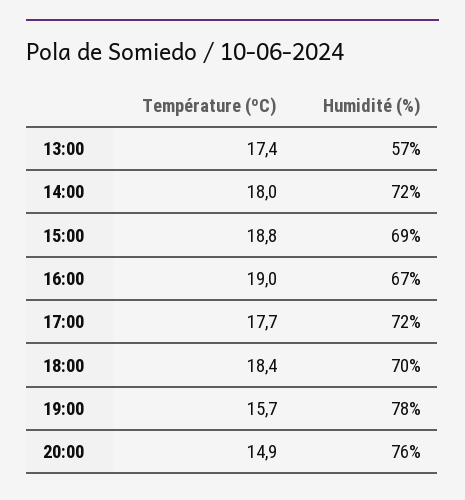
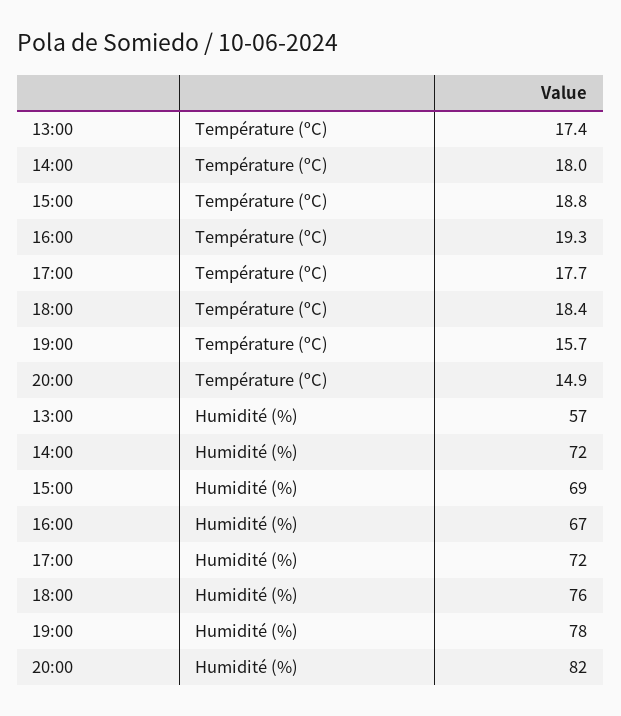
Température (ºC), 16:00: 19 -> 19.3
Humidité (%), 18:00: 70 -> 76
Humidité (%), 20:00: 76 -> 82

